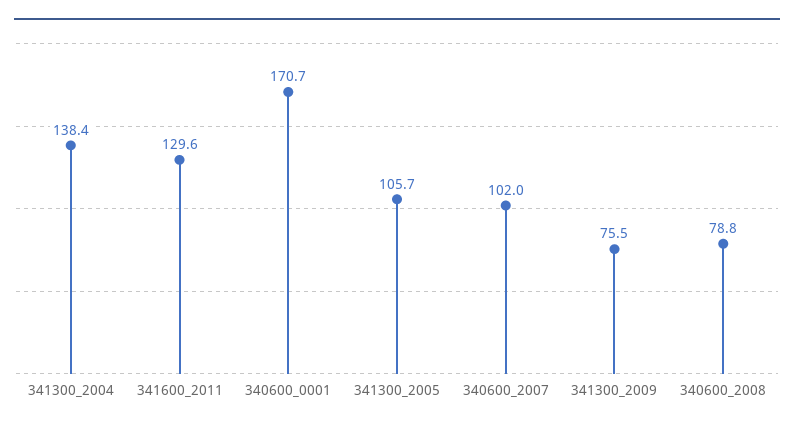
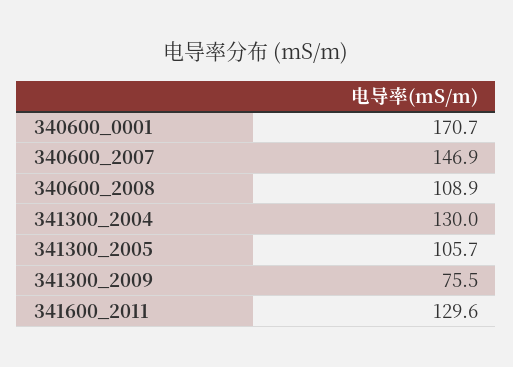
341300_2004: 138.4 -> 130
340600_2007: 102 -> 146.9
340600_2008: 78.8 -> 108.9

